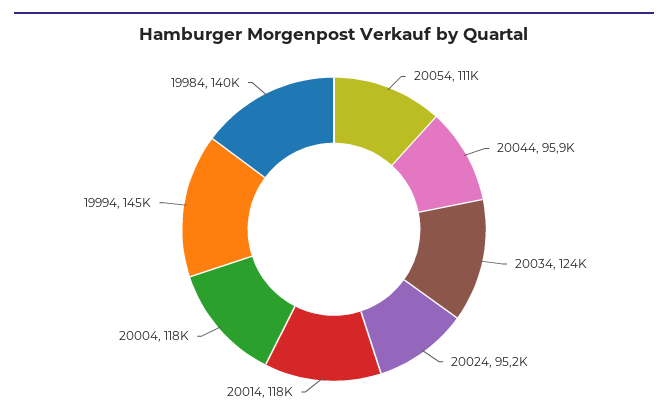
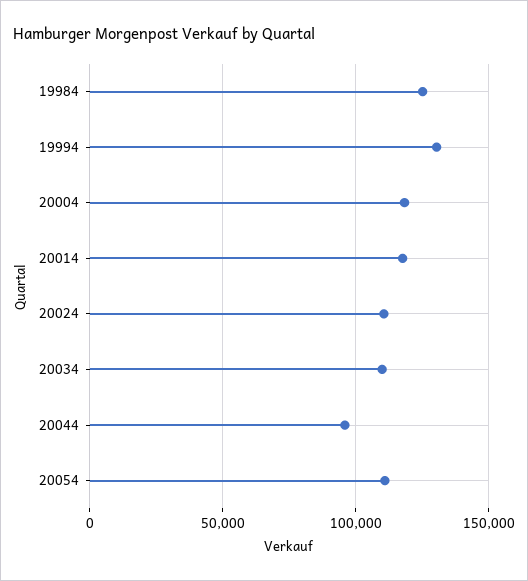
20034: 124000 -> 110000
20024: 95200 -> 110000
19994: 145000 -> 130000
19984: 140000 -> 125000

